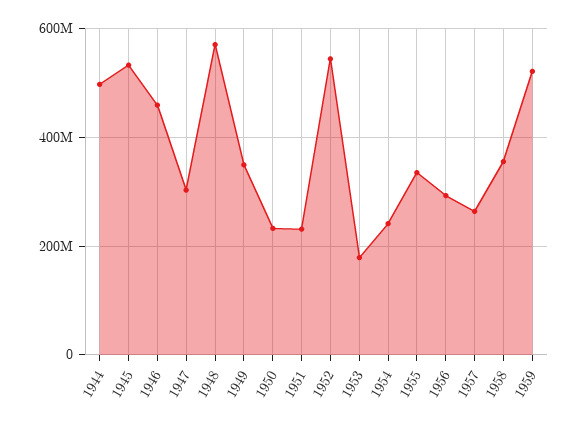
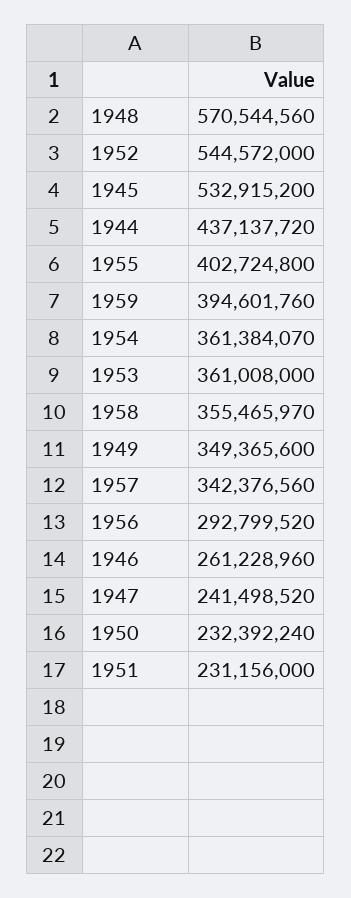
1944: 500000000 -> 437137720
1946: 460000000 -> 261228960
1947: 300000000 -> 241498520
1953: 180000000 -> 361008000
1954: 240000000 -> 361384070
1955: 340000000 -> 402724800
1957: 260000000 -> 342376560
1959: 520000000 -> 394601760

